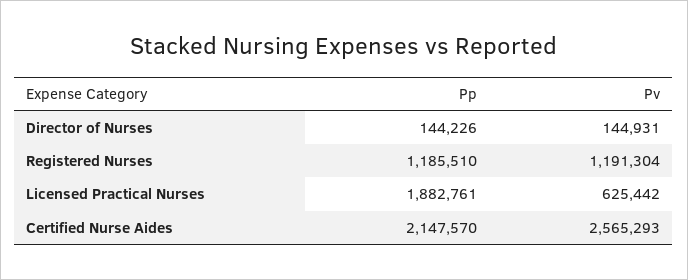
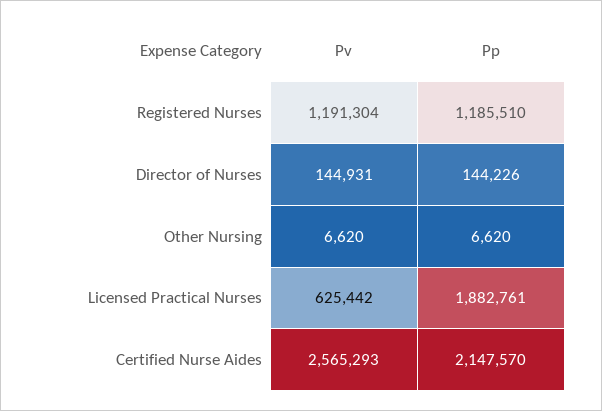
Pv, Other Nursing: none -> 6620
Pp, Other Nursing: none -> 6620

